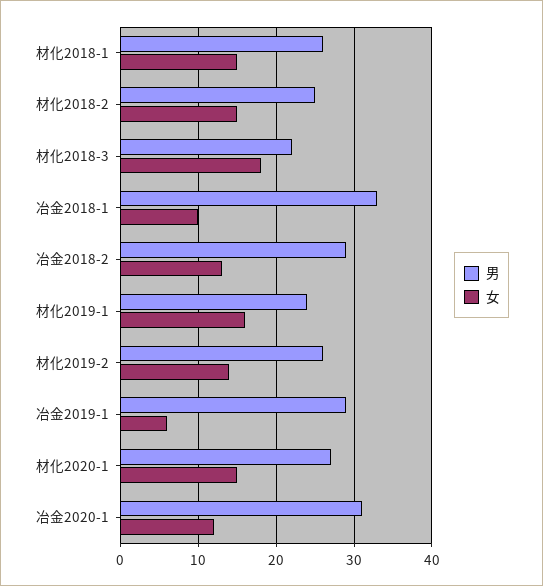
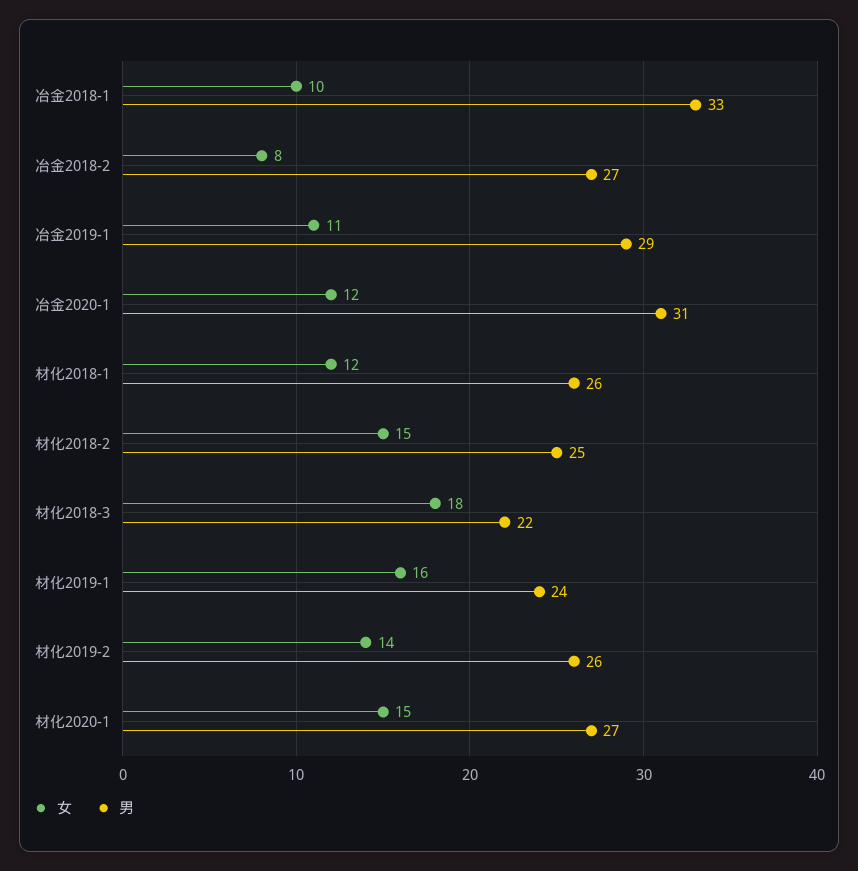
女, 材化2018-1: 15 -> 12
男, 冶金2018-2: 29 -> 27
女, 冶金2018-2: 13 -> 8
女, 冶金2019-1: 6 -> 11

